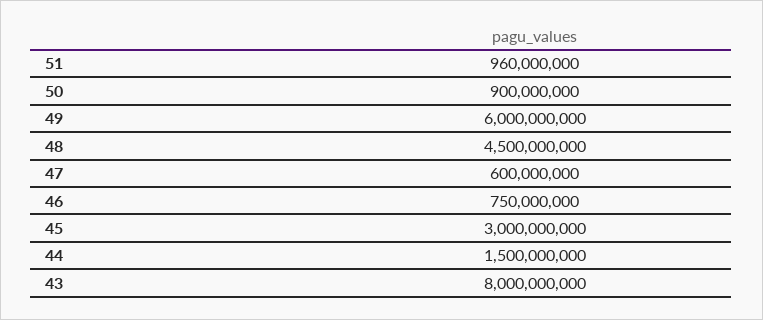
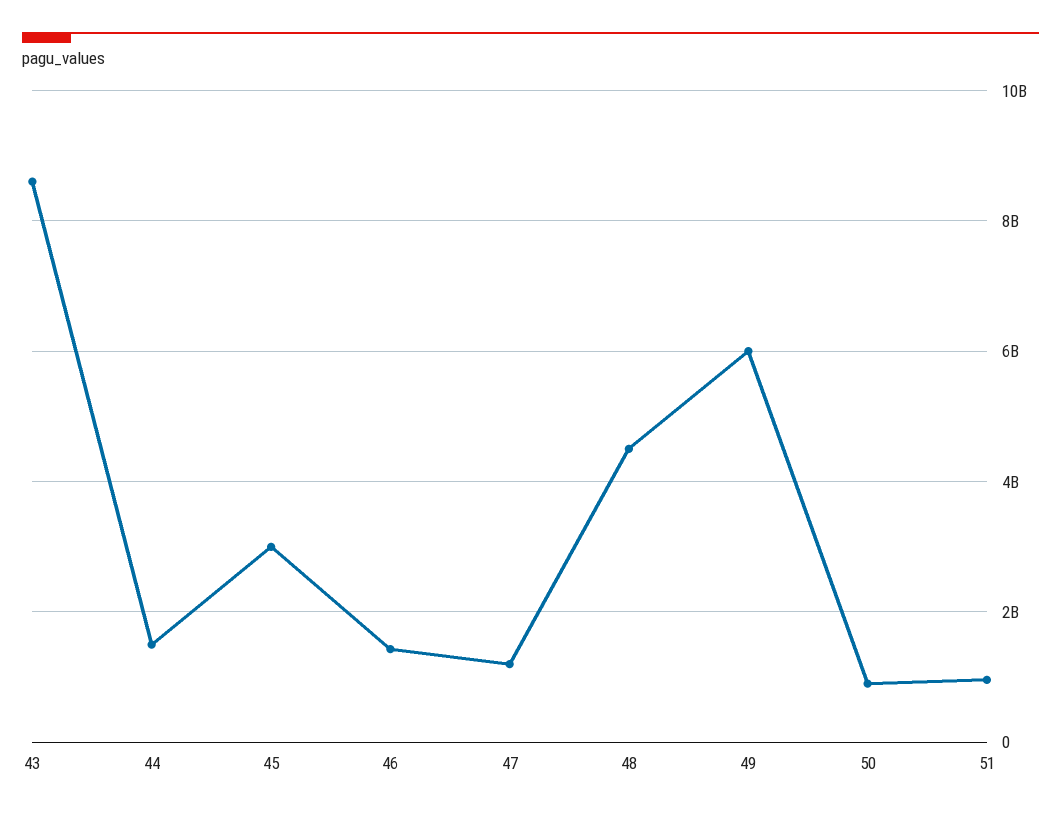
47: 600000000 -> 1200000000
46: 750000000 -> 1400000000
43: 8000000000 -> 8600000000

